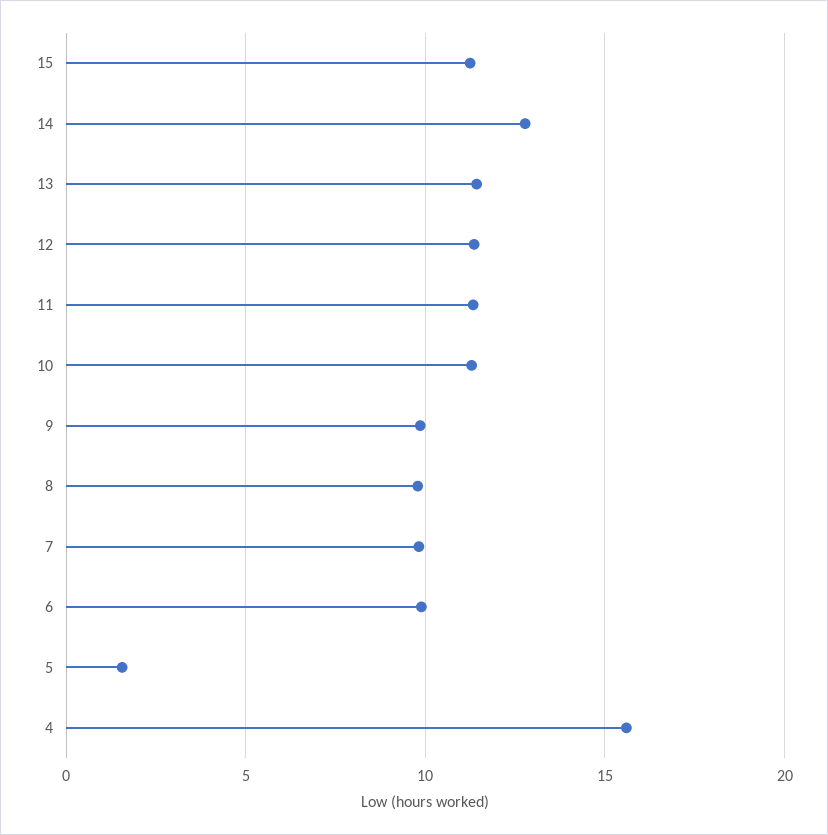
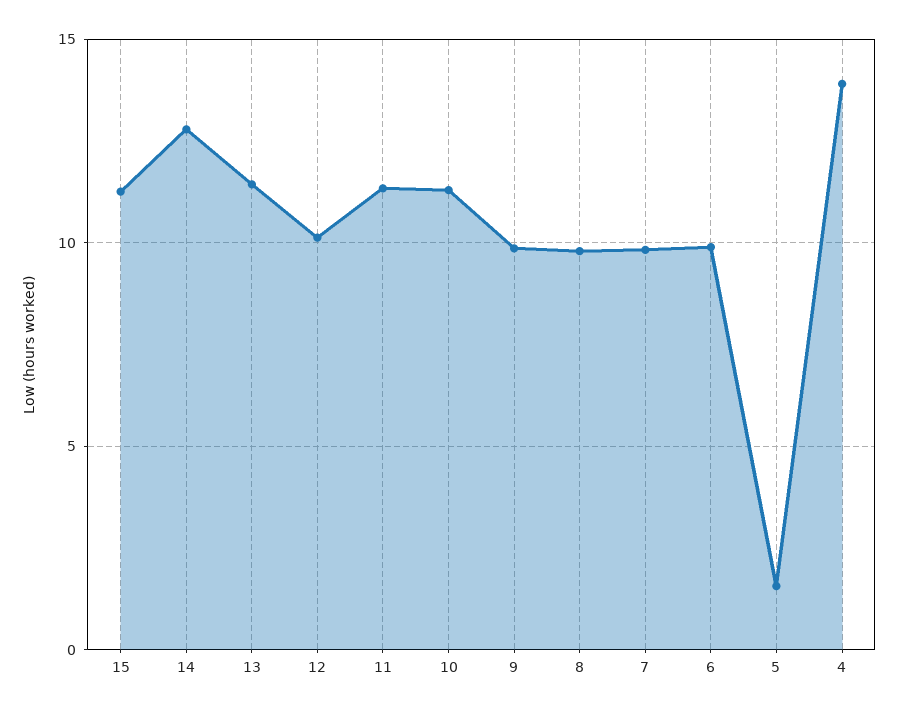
12: 11.5 -> 10
4: 15.5 -> 14

